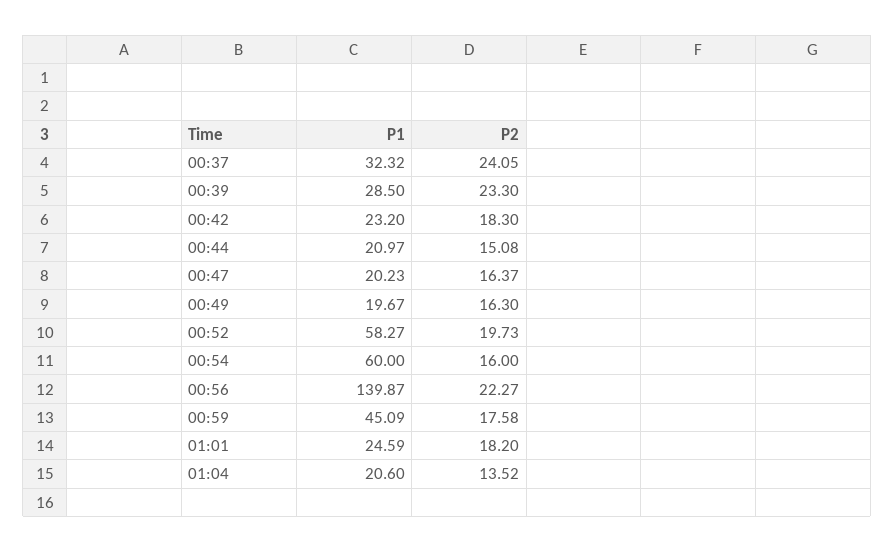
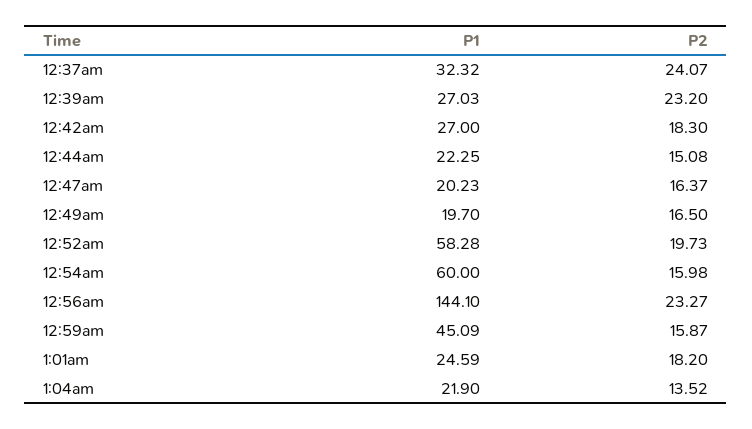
P2, 00:37: 24.05 -> 24.07
P1, 00:39: 28.5 -> 27.03
P2, 00:39: 23.3 -> 23.2
P1, 00:42: 23.2 -> 27
P1, 00:44: 20.97 -> 22.25
P1, 00:49: 19.67 -> 19.7
P2, 00:49: 16.3 -> 16.5
P1, 00:52: 58.27 -> 58.28
P2, 00:54: 16 -> 15.98
P1, 00:56: 139.87 -> 144.1
P2, 00:56: 22.27 -> 23.27
P2, 00:59: 17.58 -> 15.87
P1, 01:04: 20.6 -> 21.9

